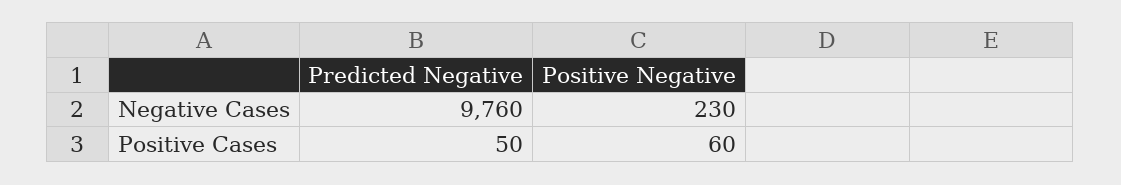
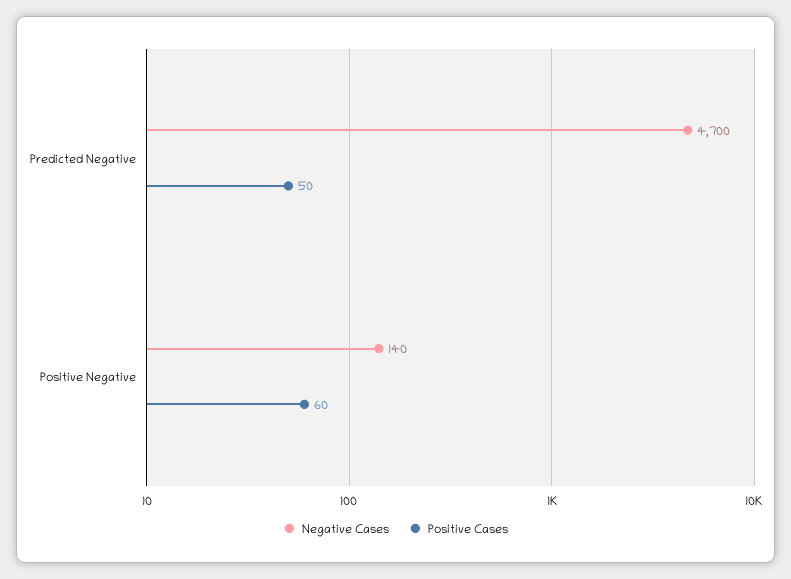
Negative Cases, Predicted Negative: 9760 -> 4700
Negative Cases, Positive Negative: 230 -> 140

